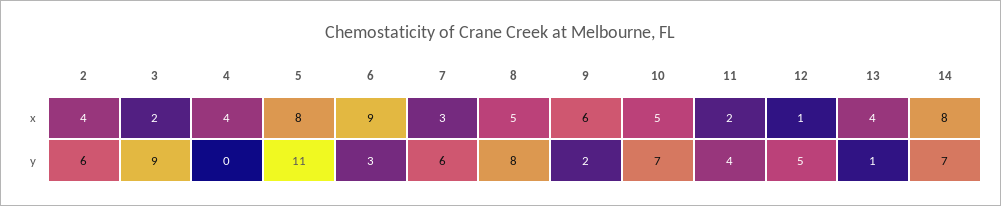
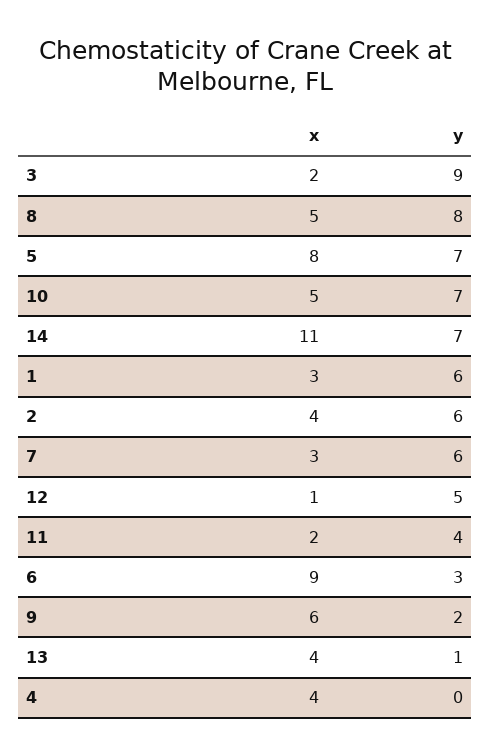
14, x: 8 -> 11
5, y: 11 -> 7
1, x: none -> 3
1, y: none -> 6

